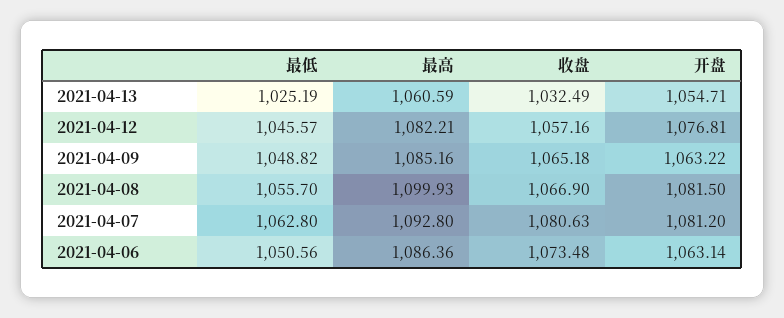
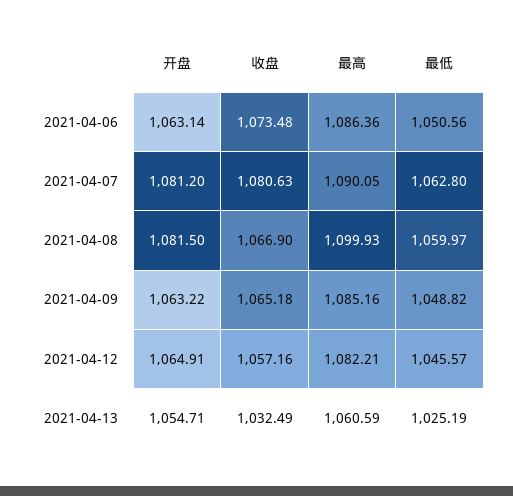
开盘, 2021-04-12: 1076.81 -> 1064.91
最低, 2021-04-08: 1055.7 -> 1059.97
最高, 2021-04-07: 1092.8 -> 1090.05

